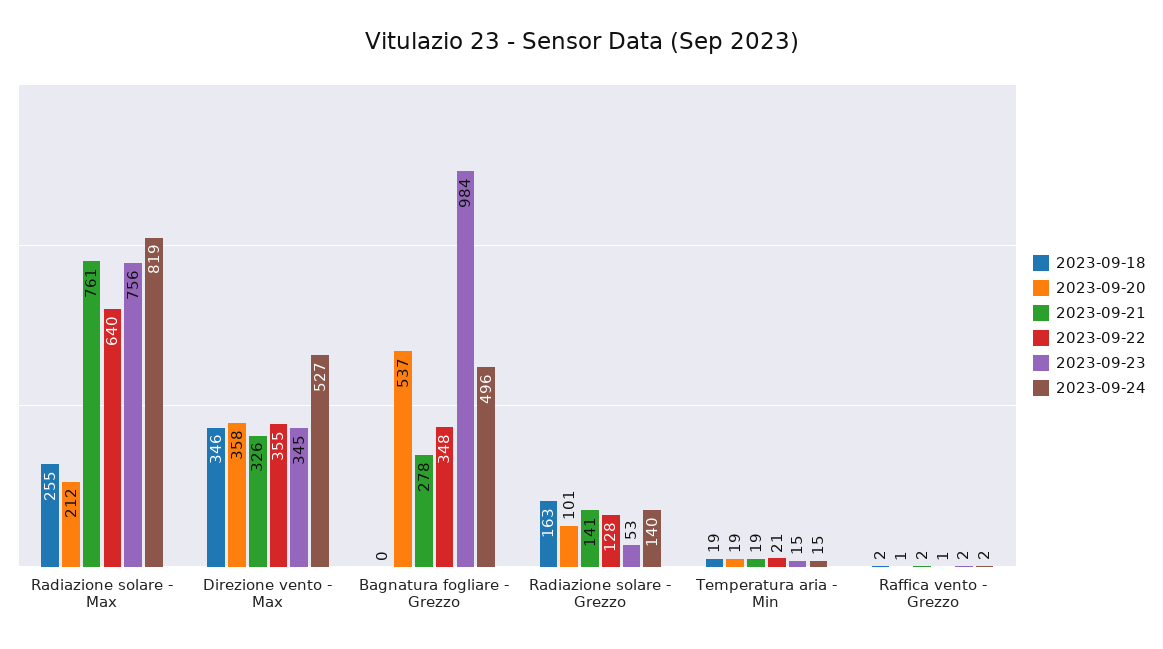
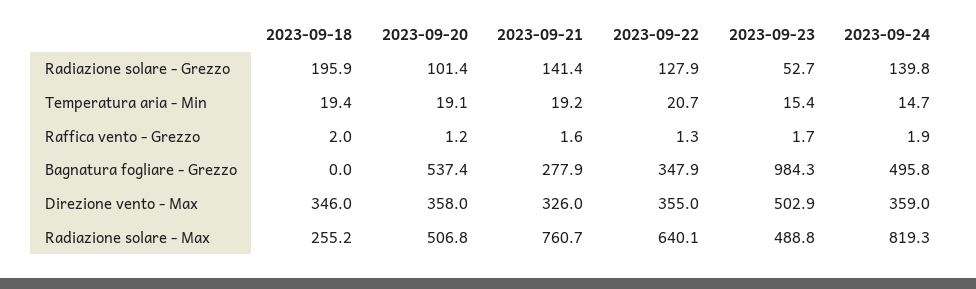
2023-09-20, Radiazione solare - Max: 212 -> 506.8
2023-09-23, Radiazione solare - Max: 756 -> 488.8
2023-09-23, Direzione vento - Max: 345 -> 502.9
2023-09-24, Direzione vento - Max: 527 -> 359
2023-09-18, Radiazione solare - Grezzo: 163 -> 195.9

